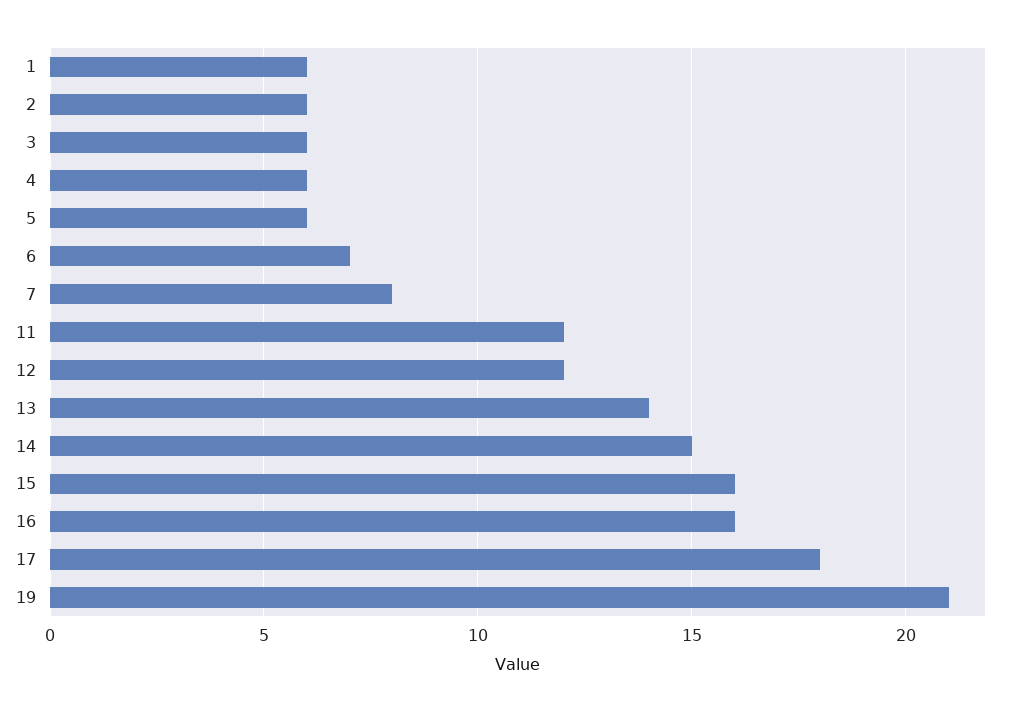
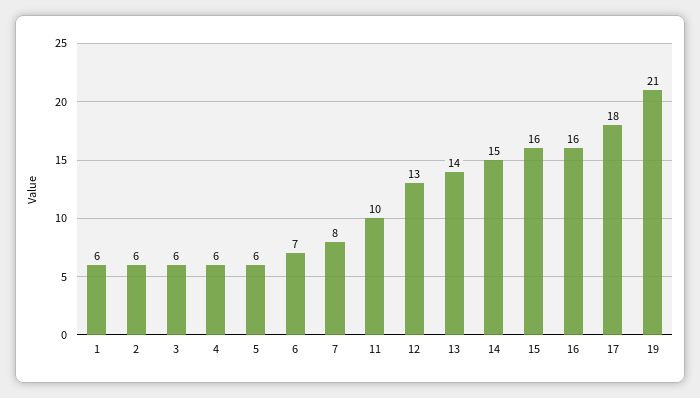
11: 12 -> 10
12: 12 -> 13

